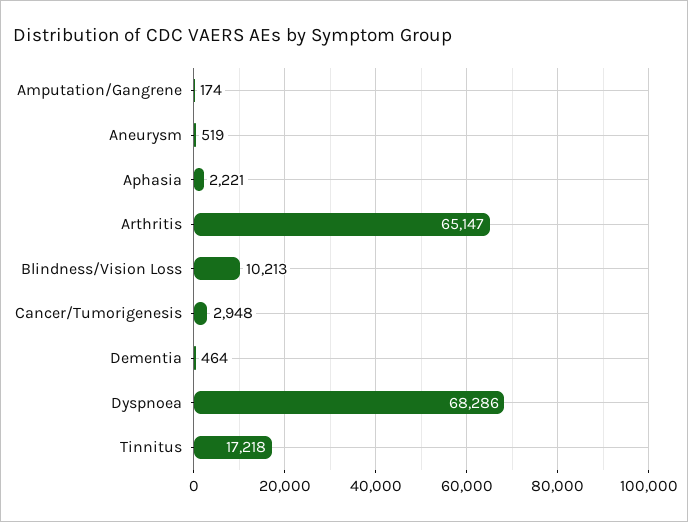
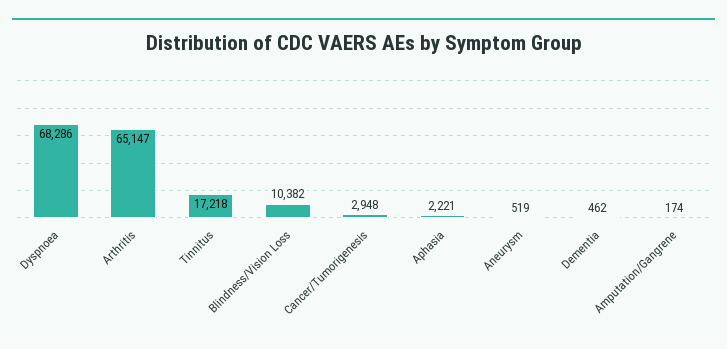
Blindness/Vision Loss: 10213 -> 10382
Dementia: 464 -> 462

